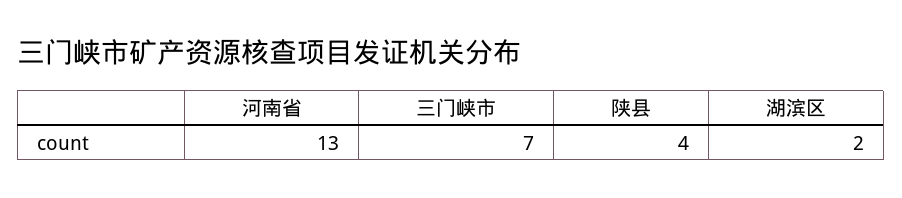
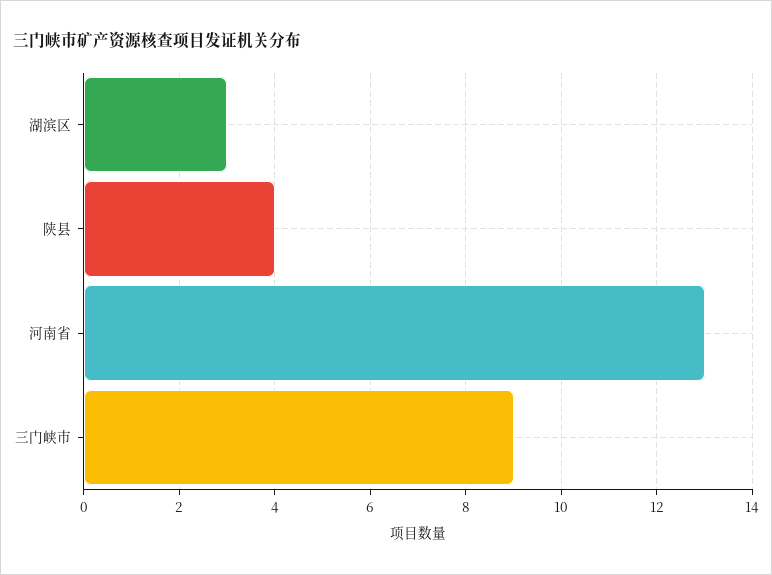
三门峡市: 7 -> 9
湖滨区: 2 -> 3

